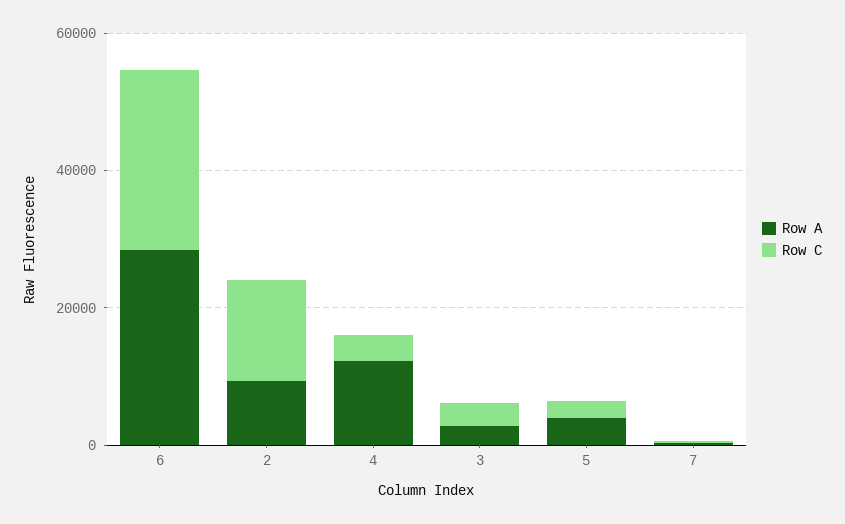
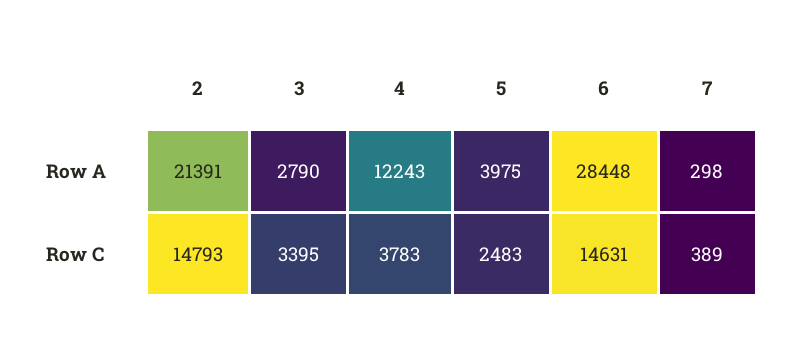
Row C, 6: 25000 -> 14631
Row A, 2: 10000 -> 21391

